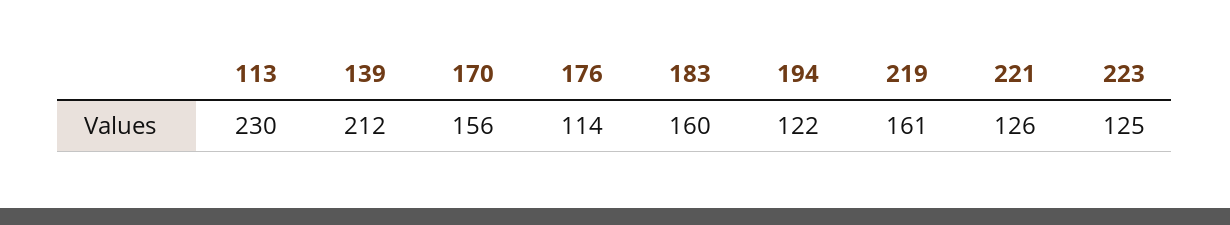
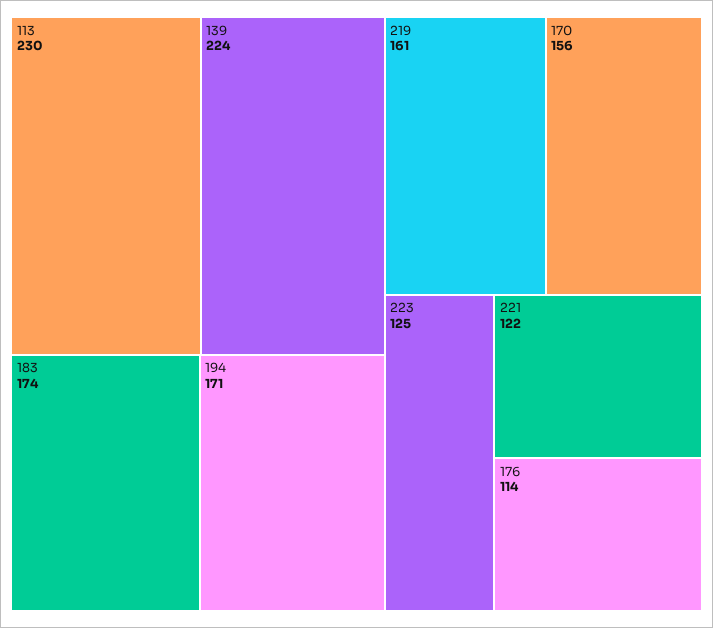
139: 212 -> 224
183: 160 -> 174
194: 122 -> 171
221: 126 -> 122

